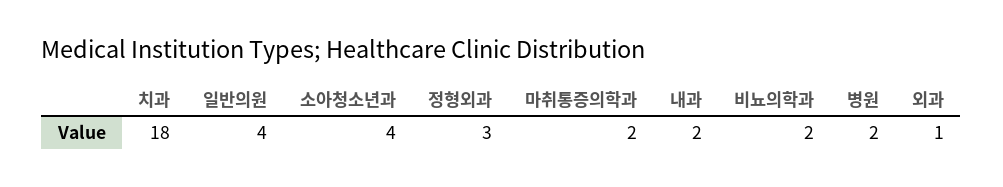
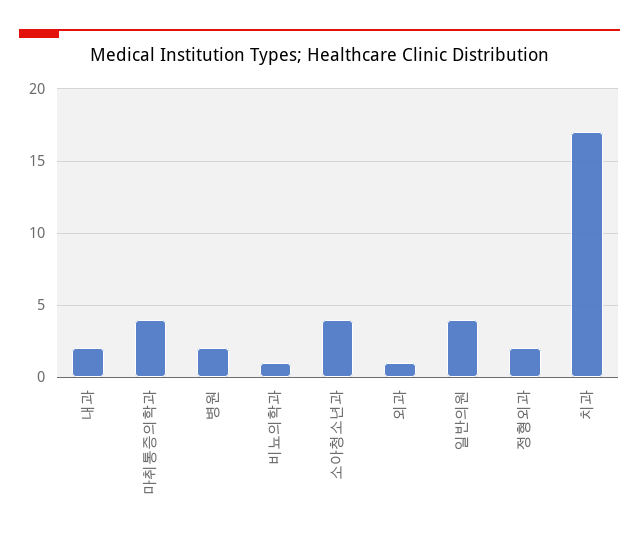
치과: 18 -> 17
정형외과: 3 -> 2
마취통증의학과: 2 -> 4
비뇨의학과: 2 -> 1

